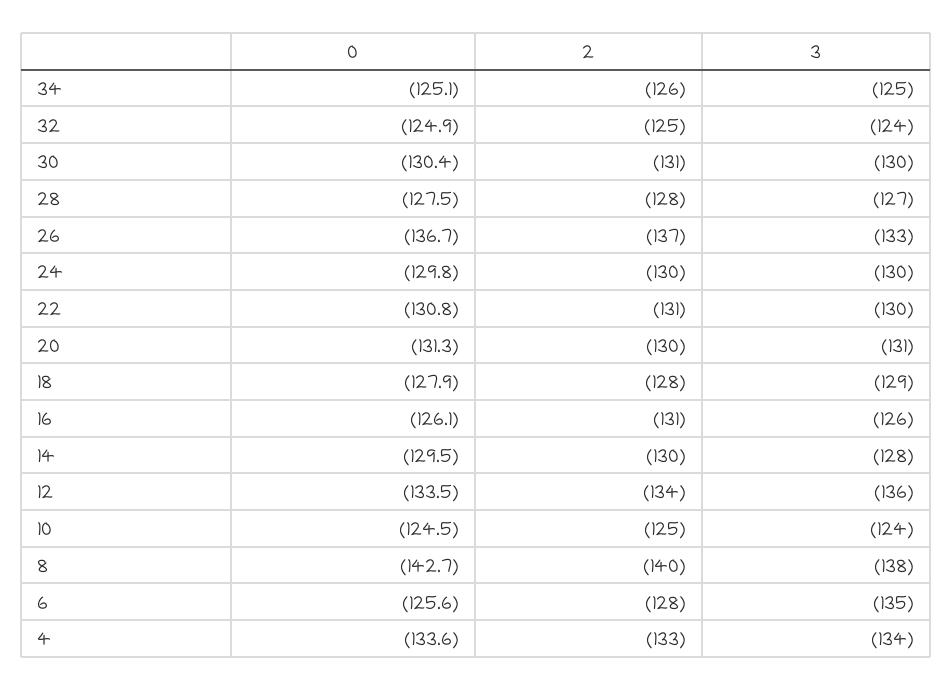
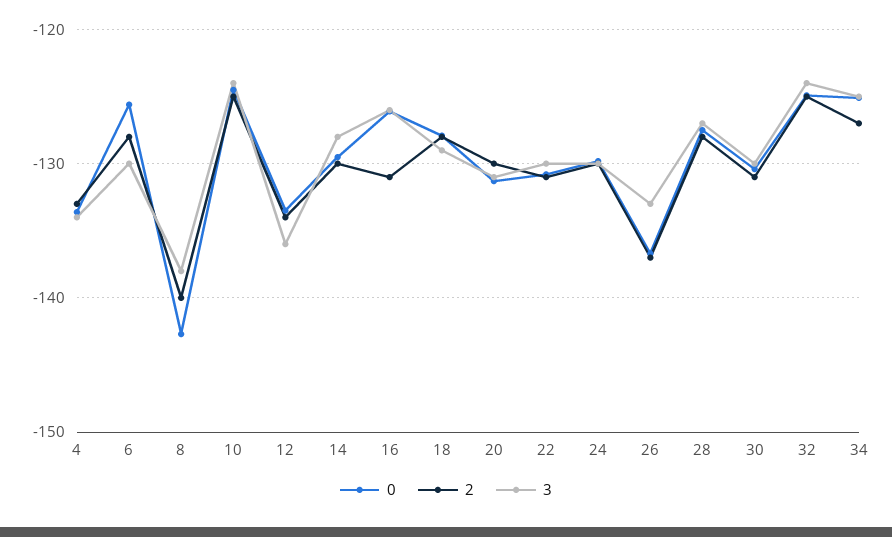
2, 34: -126 -> -127
3, 6: -135 -> -130

